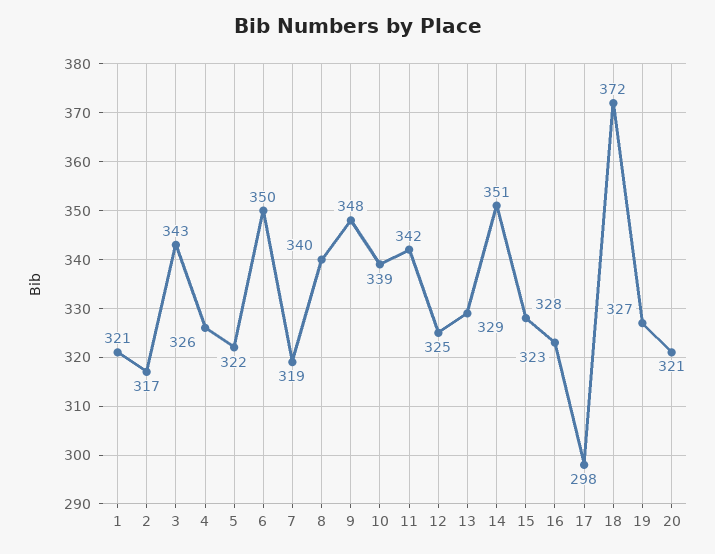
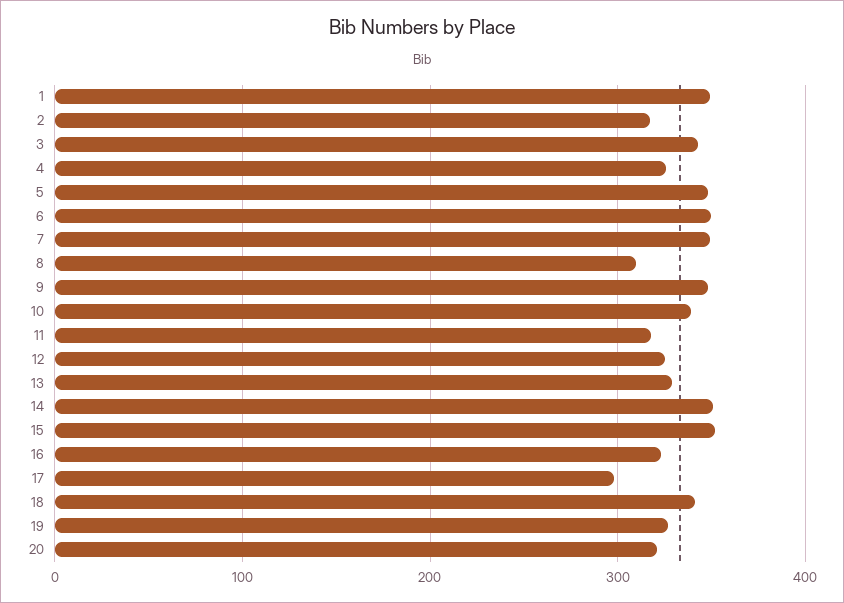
1: 321 -> 350
5: 322 -> 350
7: 319 -> 350
8: 340 -> 310
11: 342 -> 320
15: 328 -> 350
18: 372 -> 340

